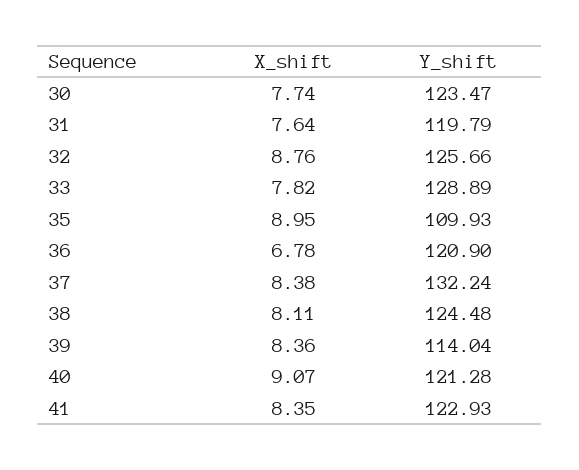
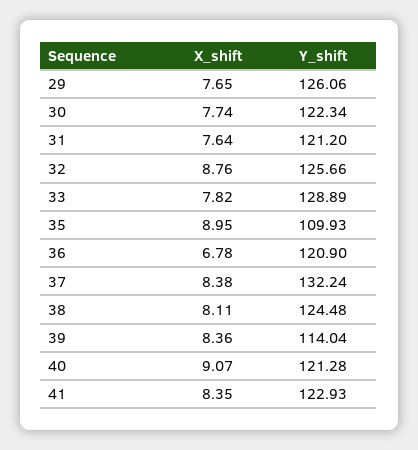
Y_shift, 30: 123.47 -> 122.34
Y_shift, 31: 119.79 -> 121.2
X_shift, 29: none -> 7.65
Y_shift, 29: none -> 126.06

